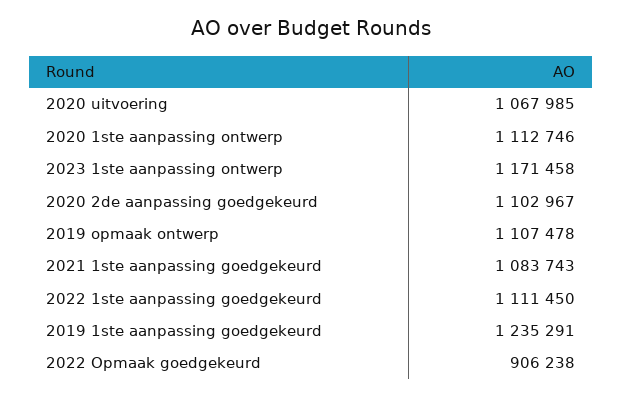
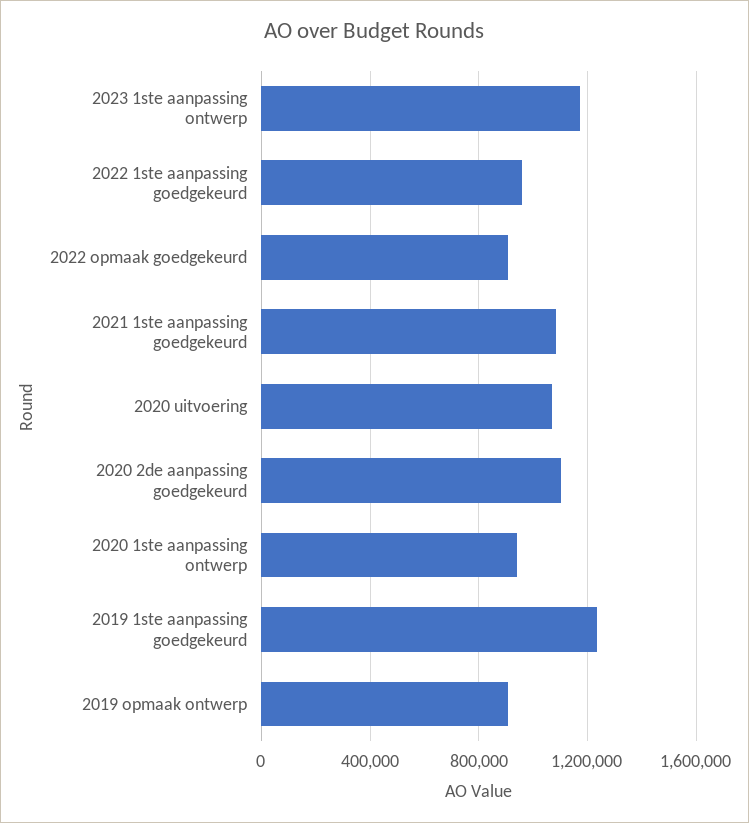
2020 1ste aanpassing ontwerp: 1112746 -> 950000
2019 opmaak ontwerp: 1107478 -> 900000
2022 1ste aanpassing goedgekeurd: 1111450 -> 950000

